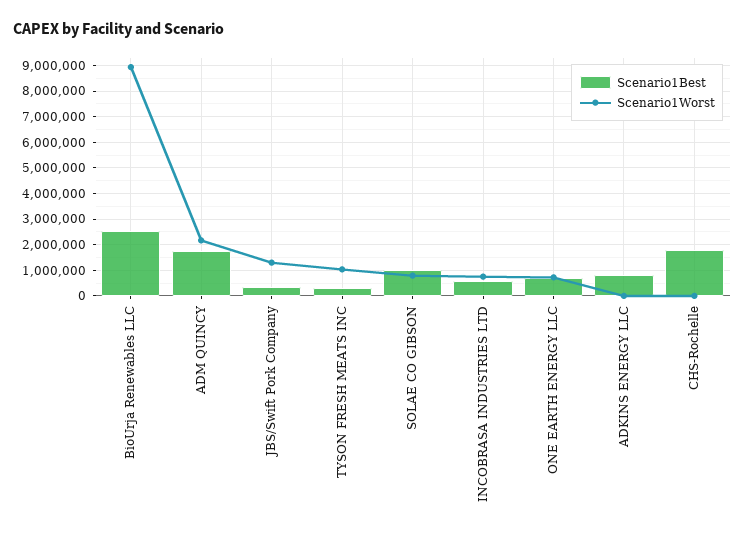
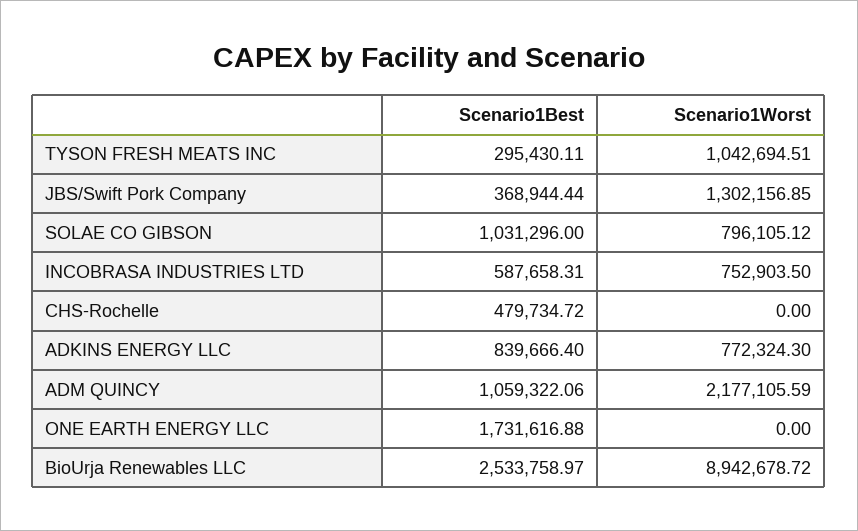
Scenario1Best, ADM QUINCY: 1750000 -> 1059322.06
Scenario1Best, ONE EARTH ENERGY LLC: 750000 -> 1731616.88
Scenario1Worst, ONE EARTH ENERGY LLC: 750000 -> 0
Scenario1Worst, ADKINS ENERGY LLC: 0 -> 772324.3
Scenario1Best, CHS-Rochelle: 1750000 -> 479734.72

